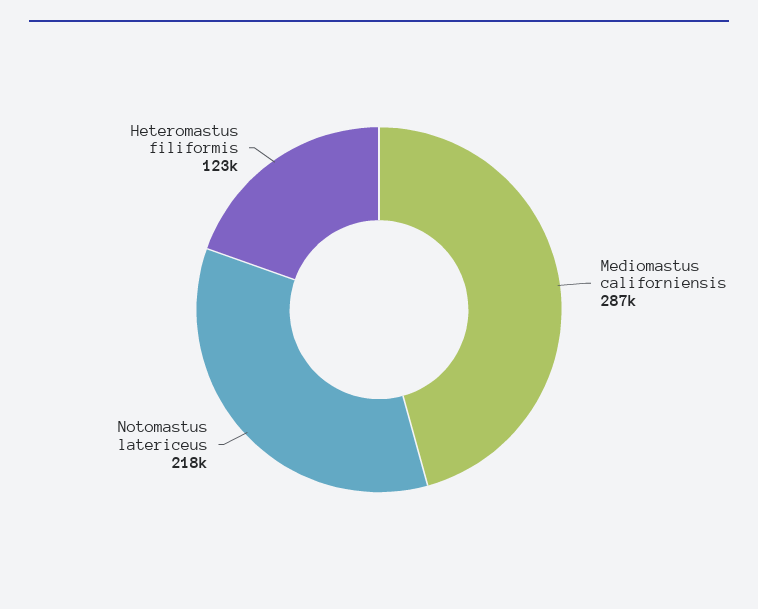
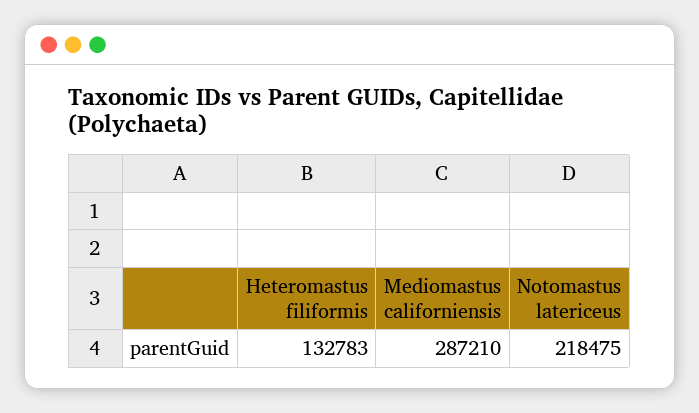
Heteromastus filiformis: 123000 -> 132783

